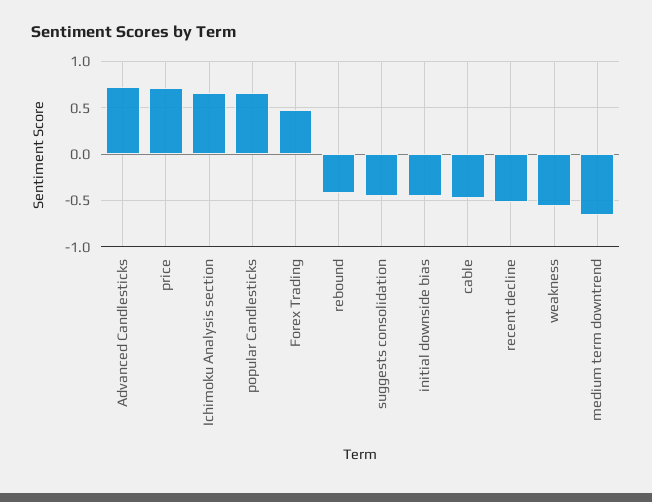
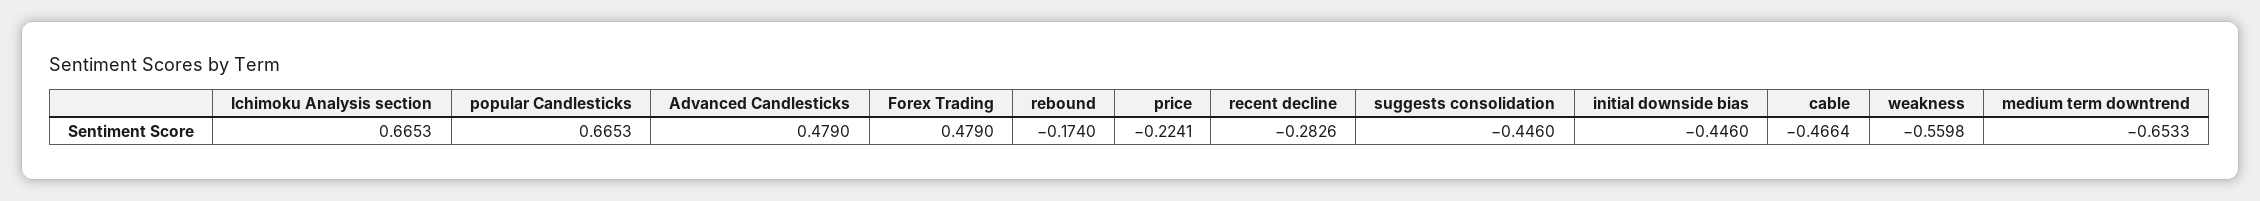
Advanced Candlesticks: 0.7 -> 0.479
price: 0.7 -> -0.2241
rebound: -0.4 -> -0.174
recent decline: -0.5 -> -0.2826

